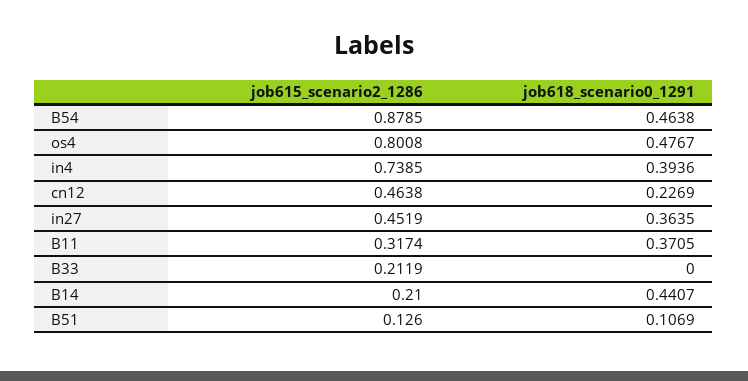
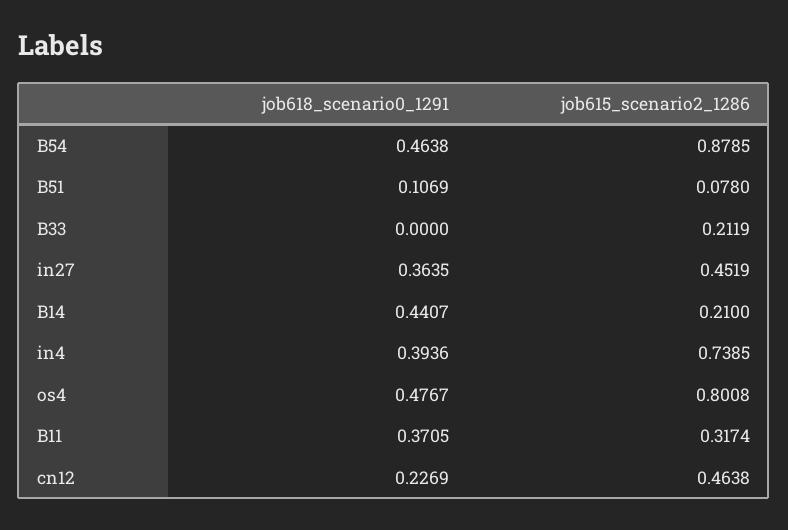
job615_scenario2_1286, B51: 0.126 -> 0.078

